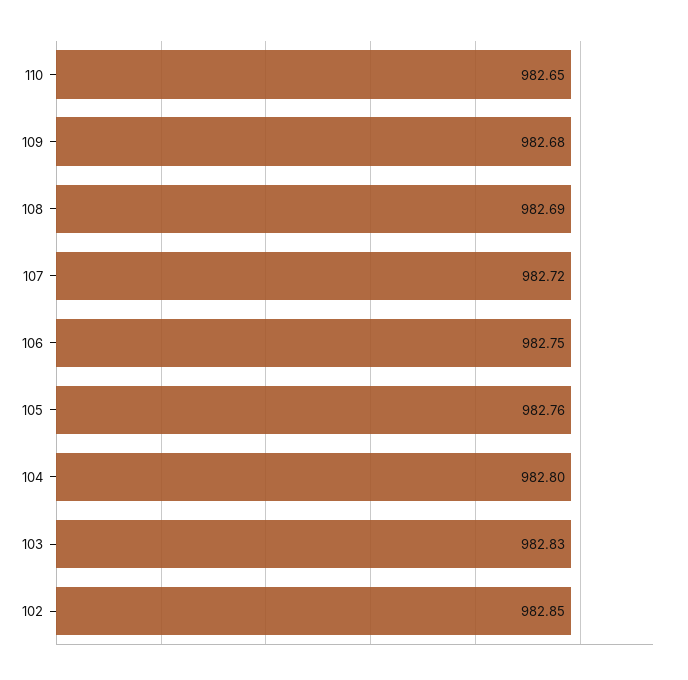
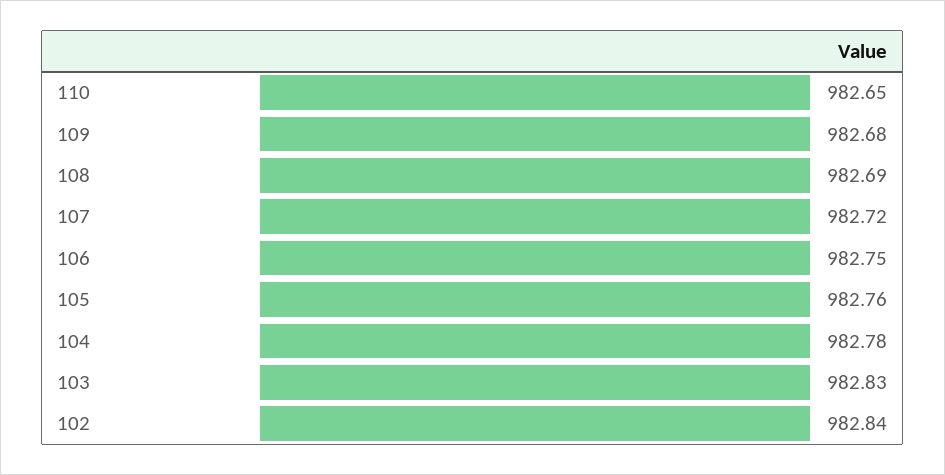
104: 982.8 -> 982.78
102: 982.85 -> 982.84

